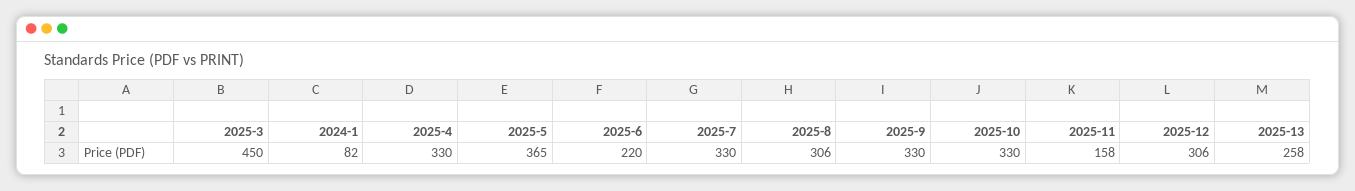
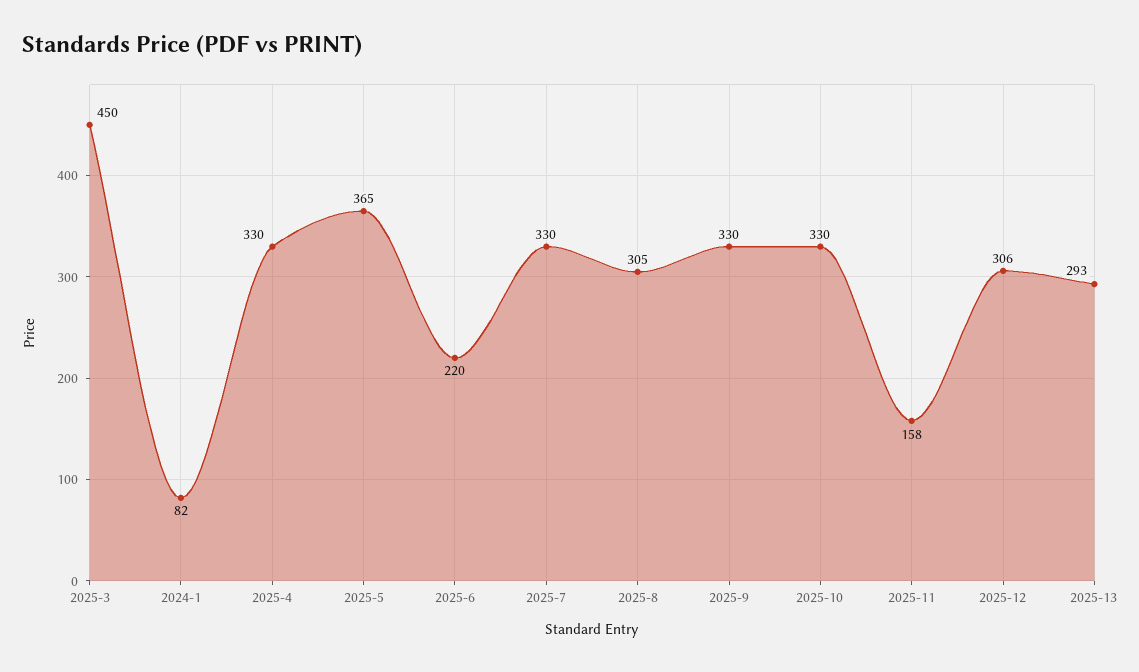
2025-8: 306 -> 305
2025-13: 258 -> 293

